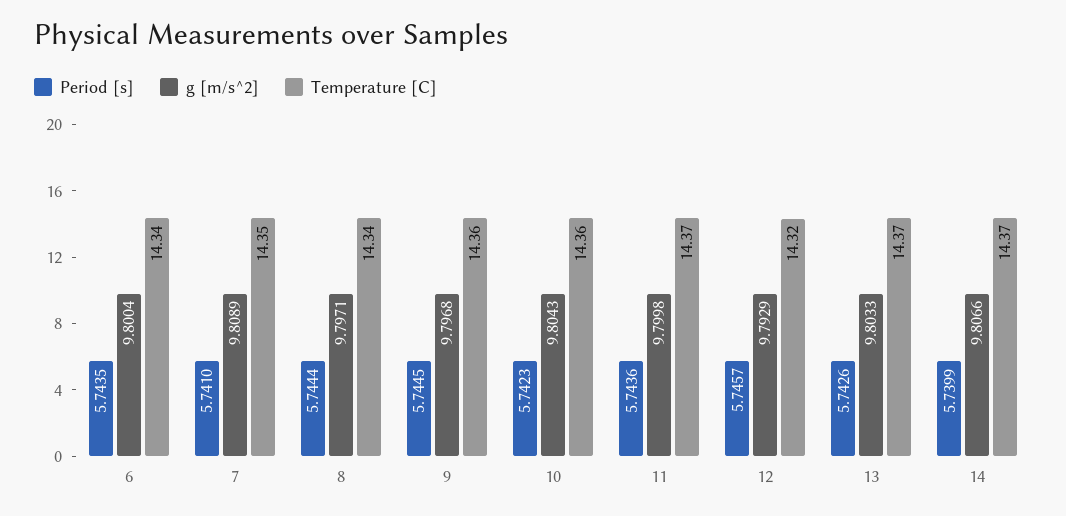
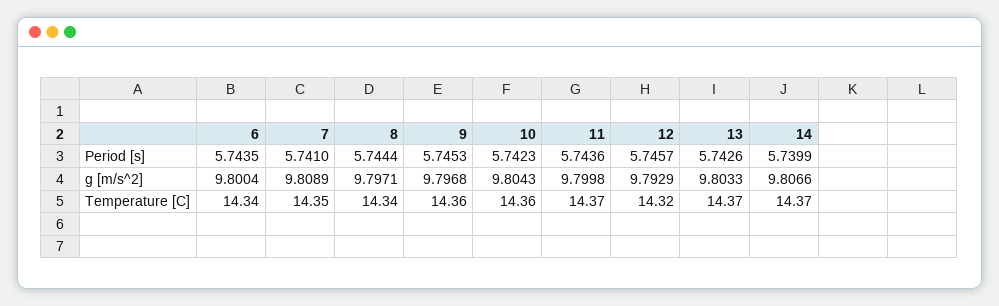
Period [s], 9: 5.7445 -> 5.7453

